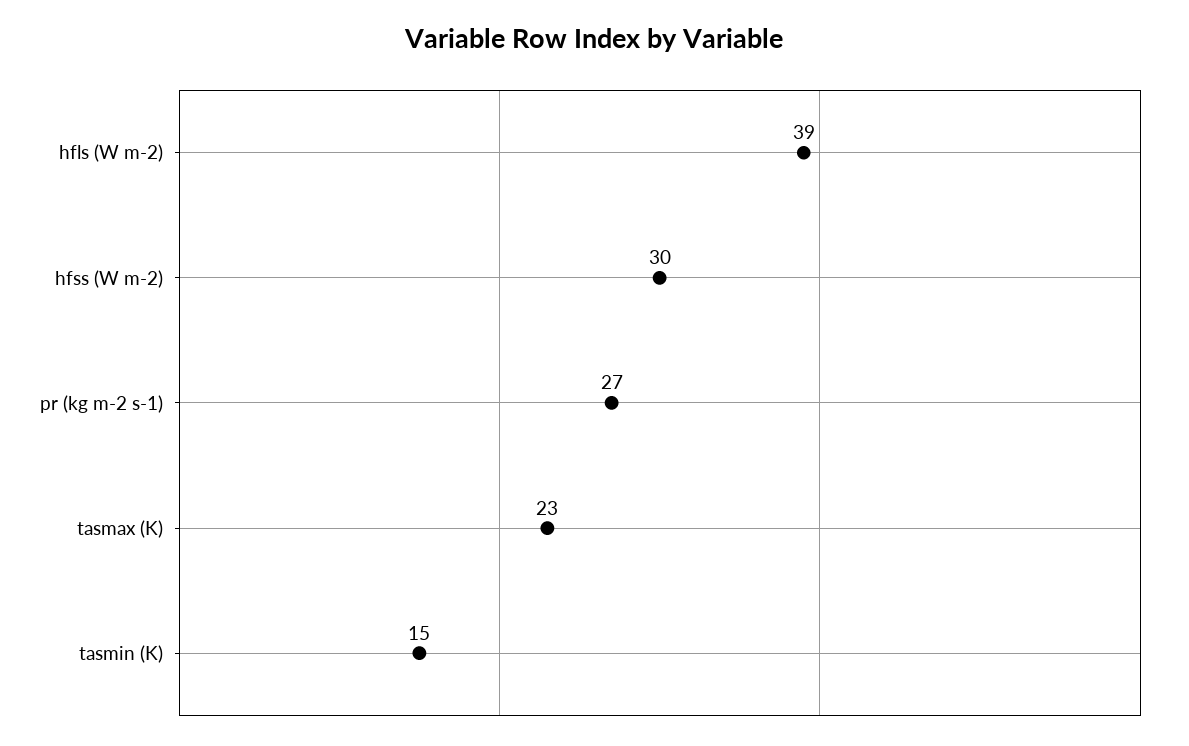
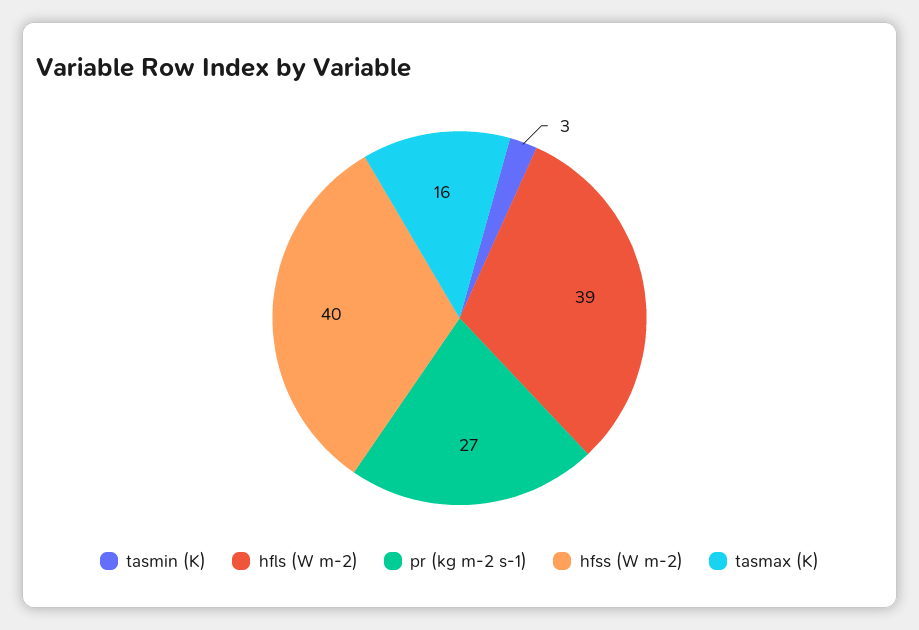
hfss (W m-2): 30 -> 40
tasmax (K): 23 -> 16
tasmin (K): 15 -> 3

